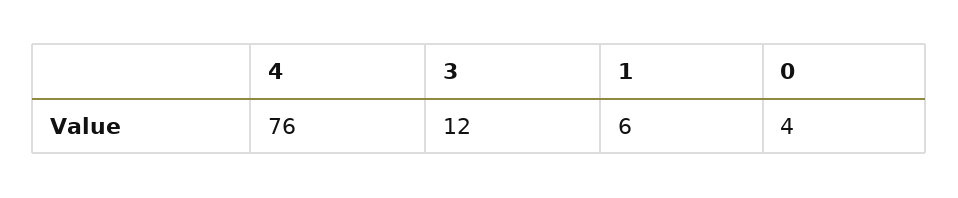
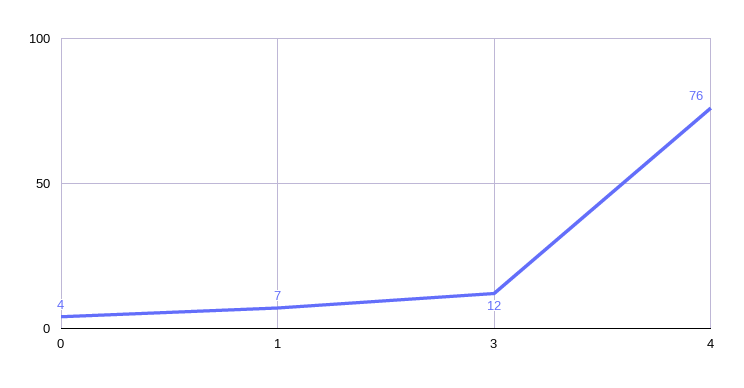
1: 6 -> 7

